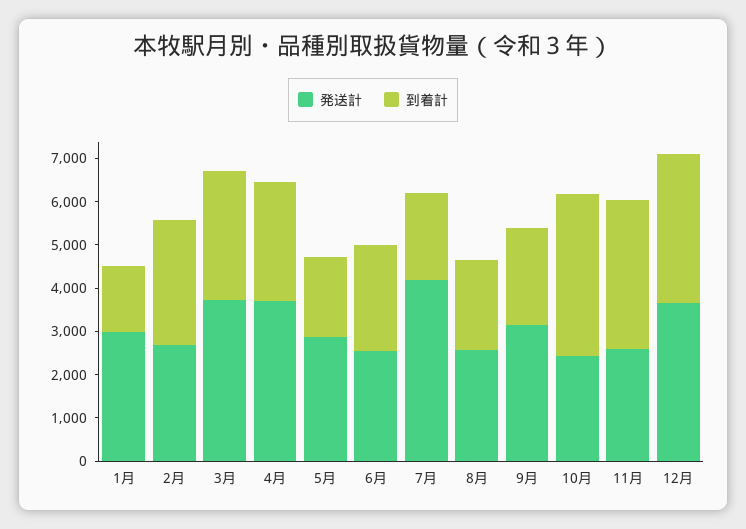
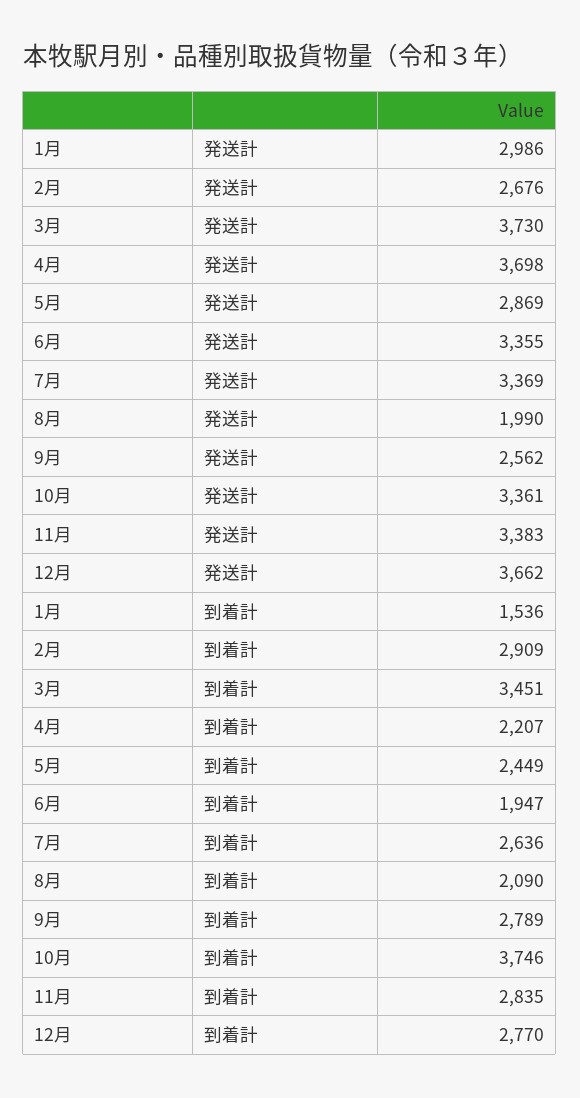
到着計, 3月: 3000 -> 3451
到着計, 4月: 2800 -> 2207
到着計, 5月: 1800 -> 2449
発送計, 6月: 2600 -> 3355
到着計, 6月: 2400 -> 1947
発送計, 7月: 4200 -> 3369
到着計, 7月: 2000 -> 2636
発送計, 8月: 2600 -> 1990
発送計, 9月: 3200 -> 2562
到着計, 9月: 2200 -> 2789
発送計, 10月: 2400 -> 3361
発送計, 11月: 2600 -> 3383
到着計, 11月: 3400 -> 2835
到着計, 12月: 3400 -> 2770

